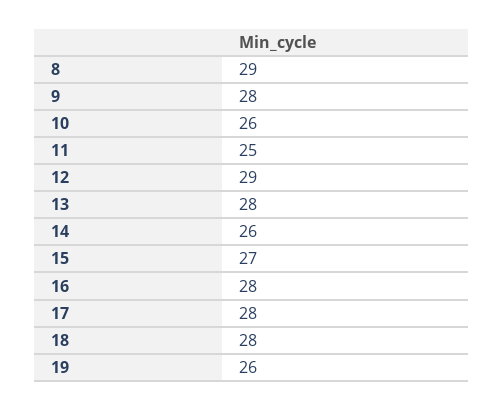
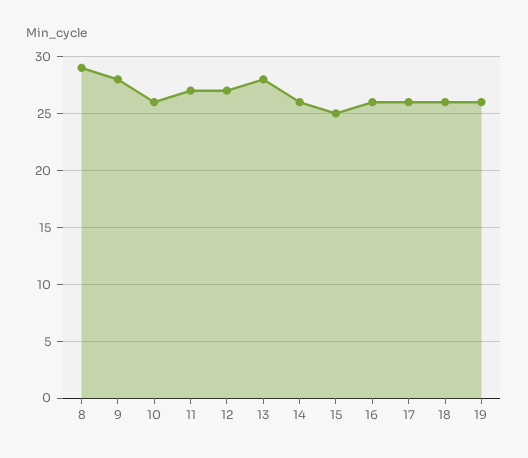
11: 25 -> 27
12: 29 -> 27
15: 27 -> 25
16: 28 -> 26
17: 28 -> 26
18: 28 -> 26

